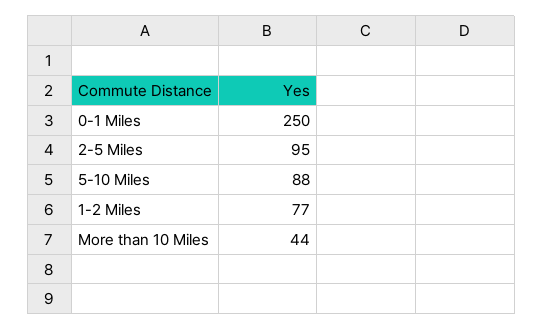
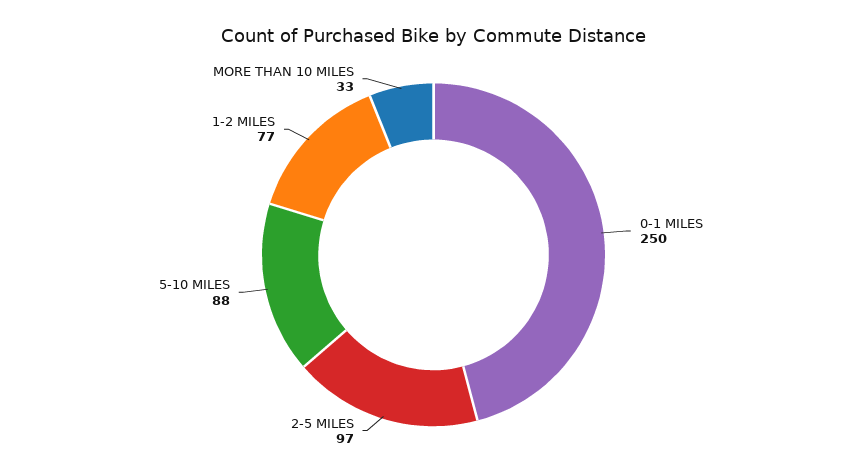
2-5 Miles: 95 -> 97
More than 10 Miles: 44 -> 33

